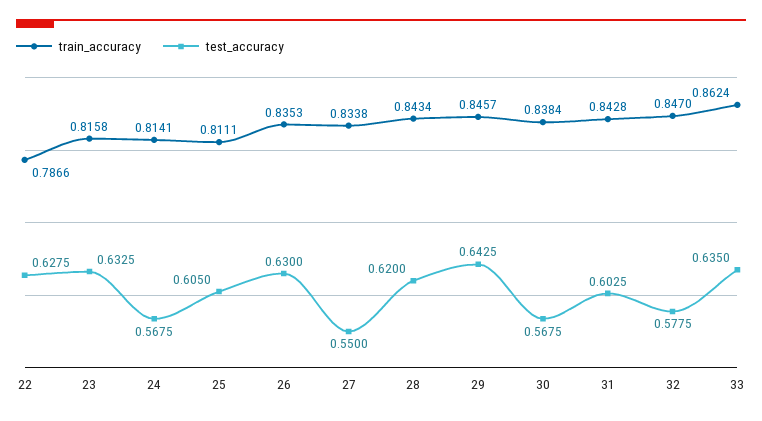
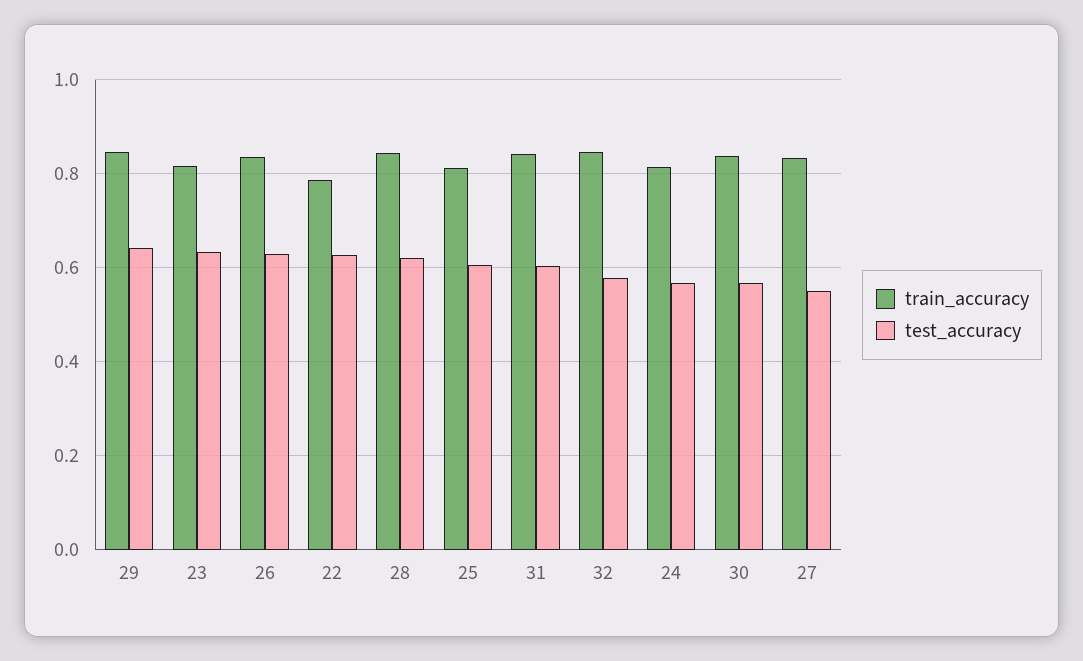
train_accuracy, 33: 0.8624 -> none
test_accuracy, 33: 0.635 -> none

